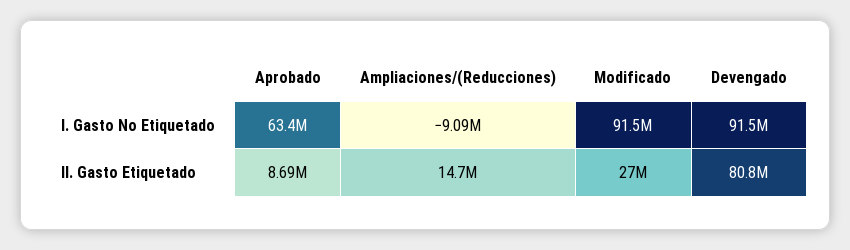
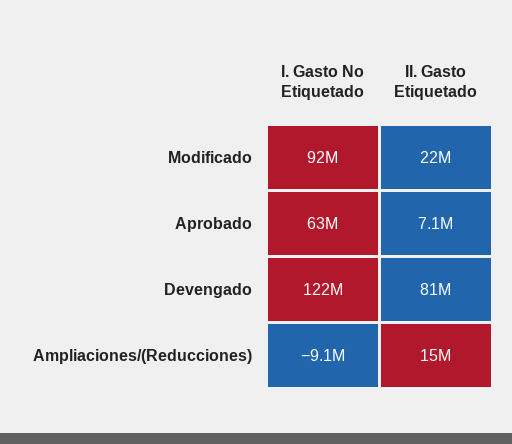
Devengado, I. Gasto No Etiquetado: 91500000 -> 122000000
Aprobado, II. Gasto Etiquetado: 8690000 -> 7100000
Modificado, II. Gasto Etiquetado: 27000000 -> 22000000

